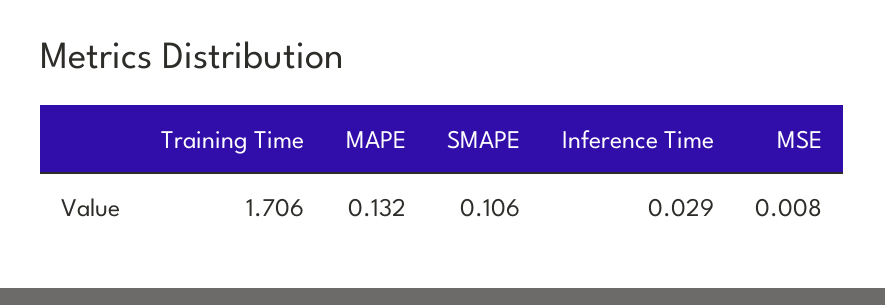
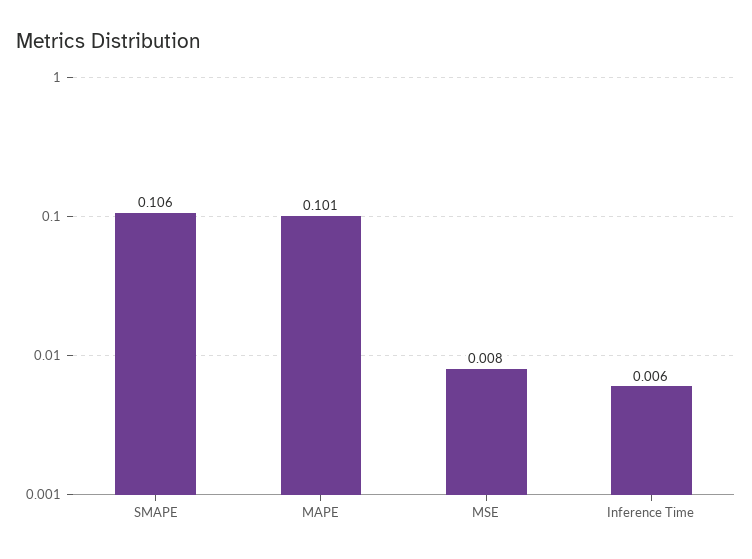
Training Time: 1.706 -> none
MAPE: 0.132 -> 0.101
Inference Time: 0.029 -> 0.006

